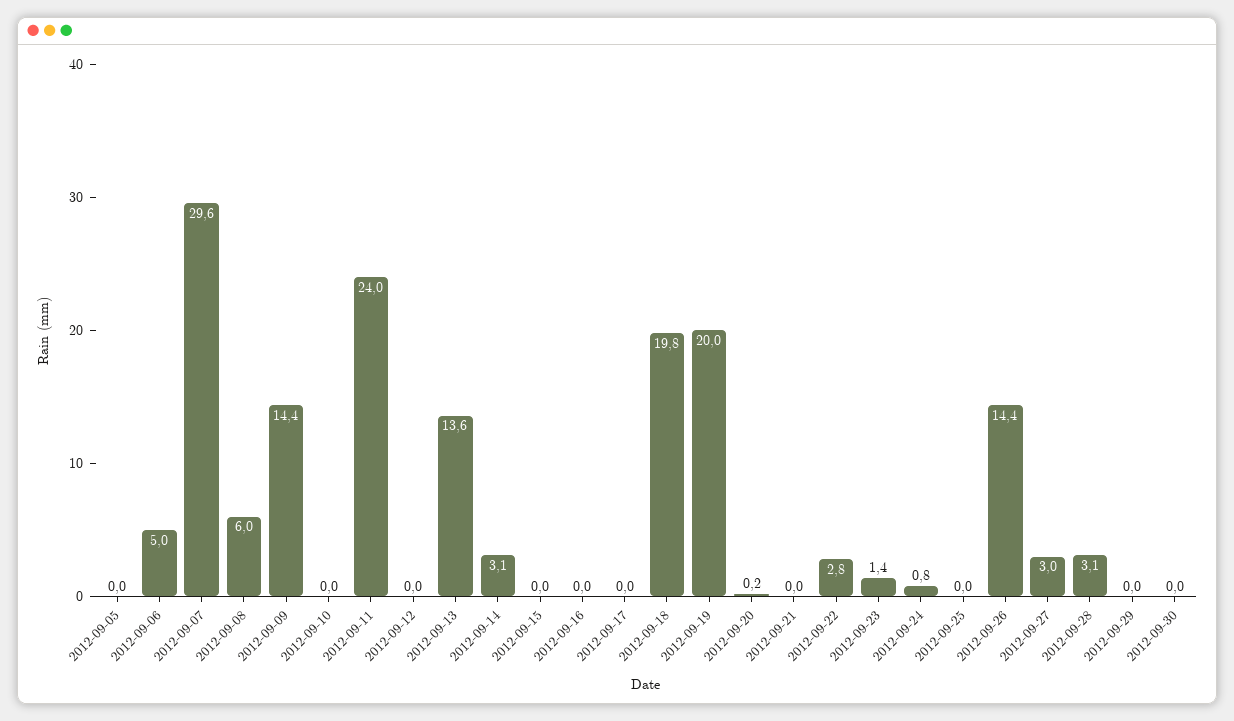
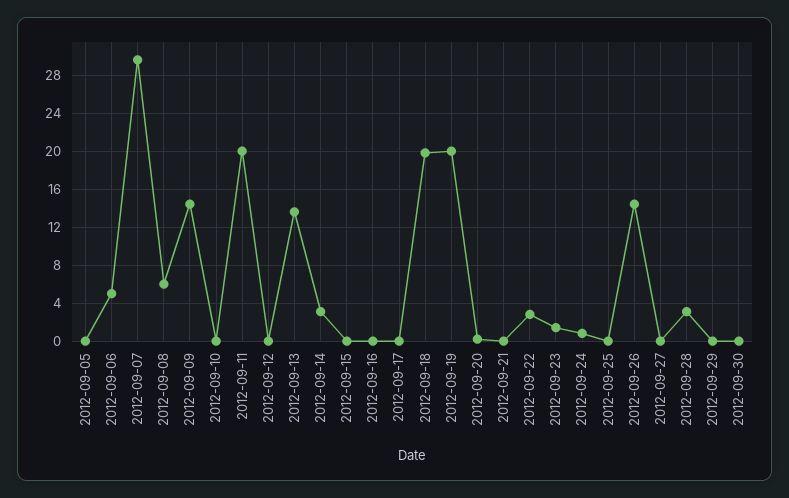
2012-09-11: 24 -> 20
2012-09-27: 3 -> 0

